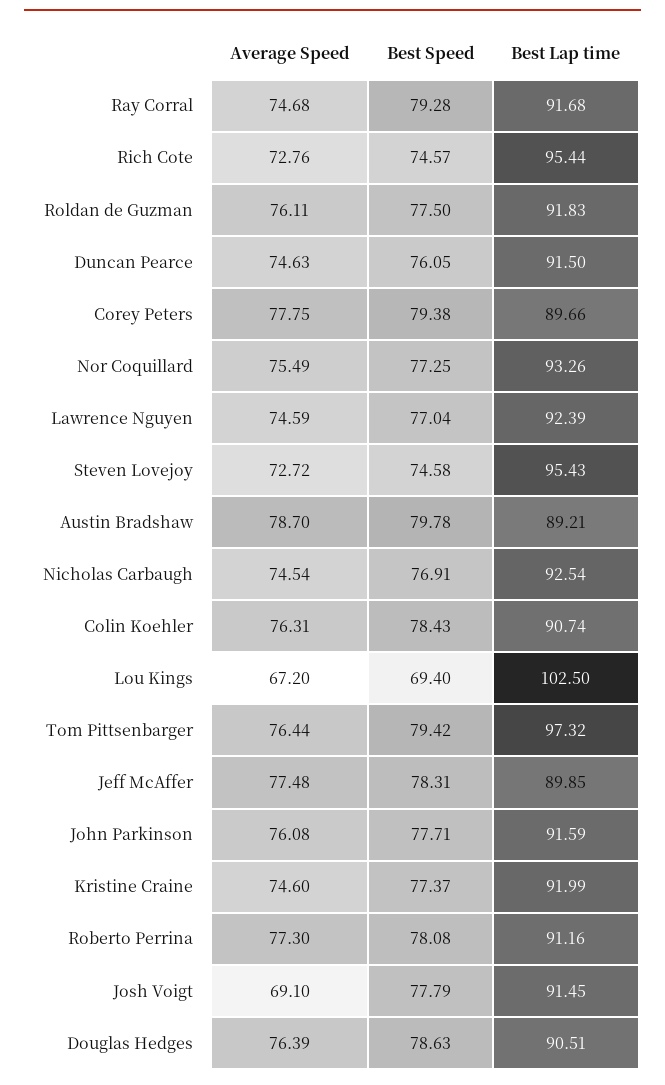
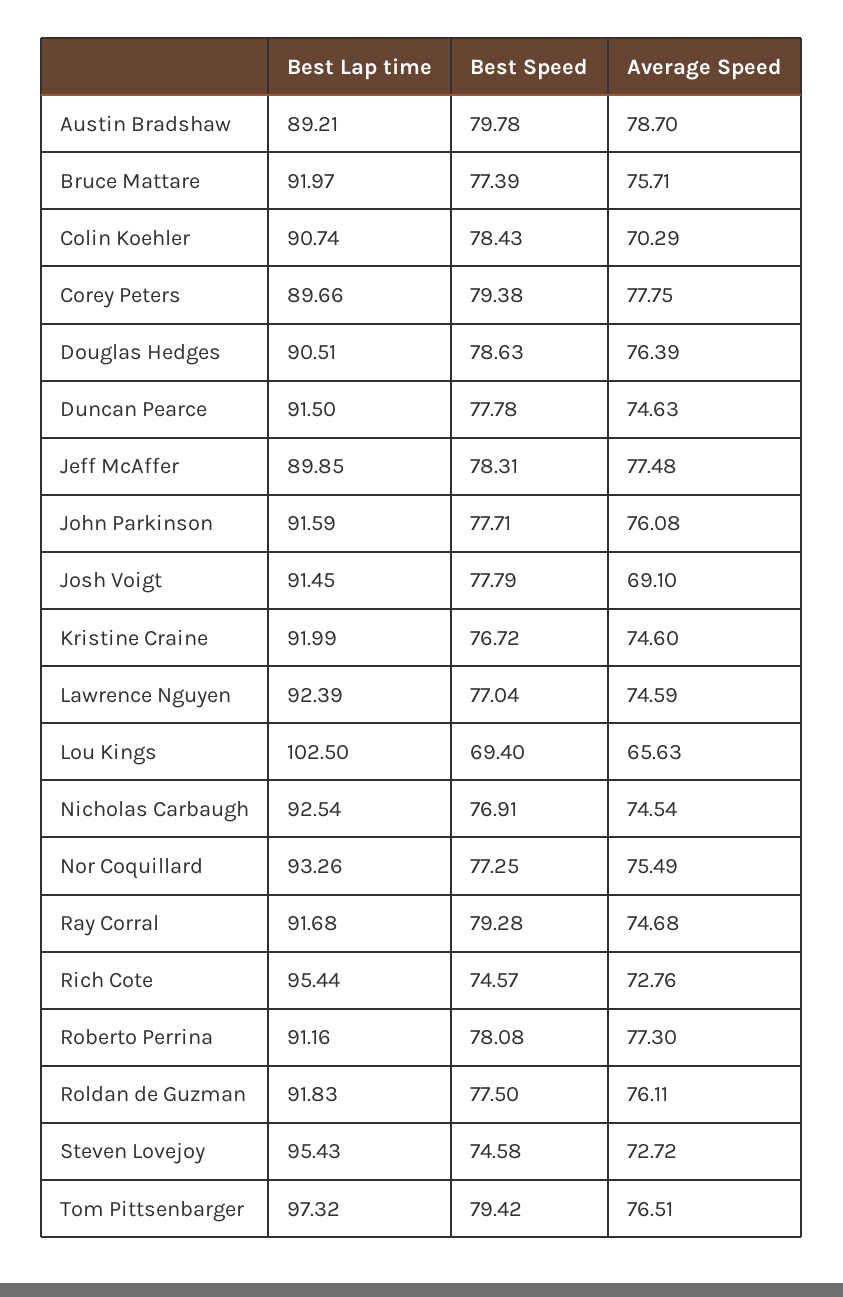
Best Speed, Duncan Pearce: 76.05 -> 77.78
Average Speed, Colin Koehler: 76.31 -> 70.29
Average Speed, Lou Kings: 67.2 -> 65.63
Average Speed, Tom Pittsenbarger: 76.44 -> 76.51
Best Speed, Kristine Craine: 77.37 -> 76.72
Best Lap time, Bruce Mattare: none -> 91.97
Best Speed, Bruce Mattare: none -> 77.39
Average Speed, Bruce Mattare: none -> 75.71

